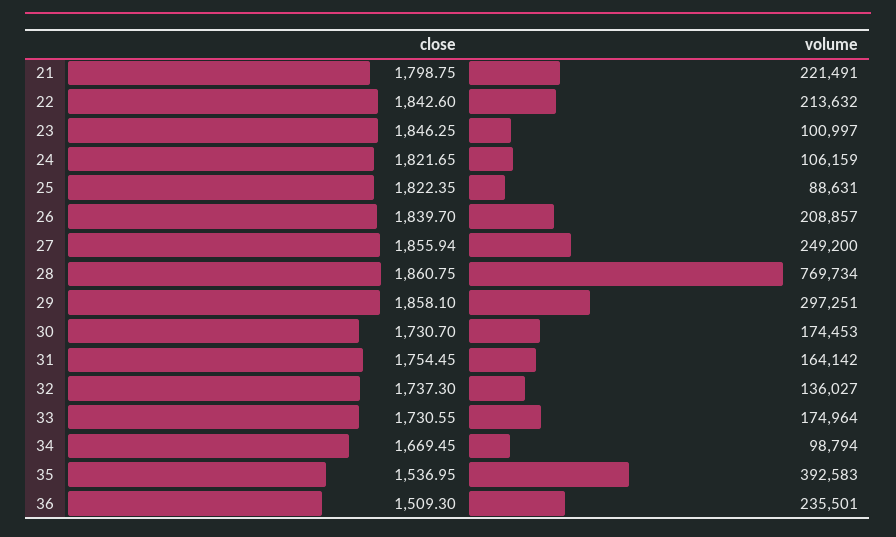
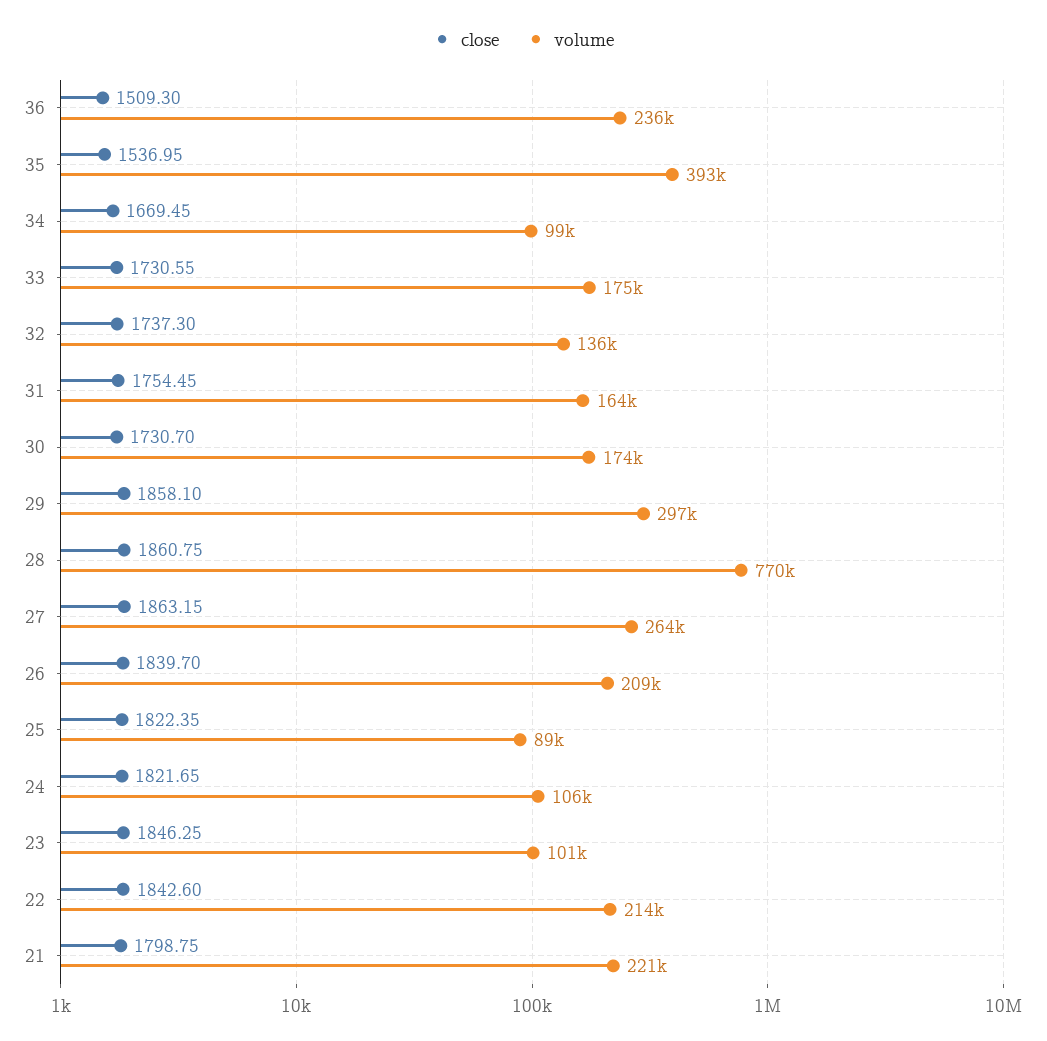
close, 27: 1855.94 -> 1863.15
volume, 27: 249200 -> 264000

